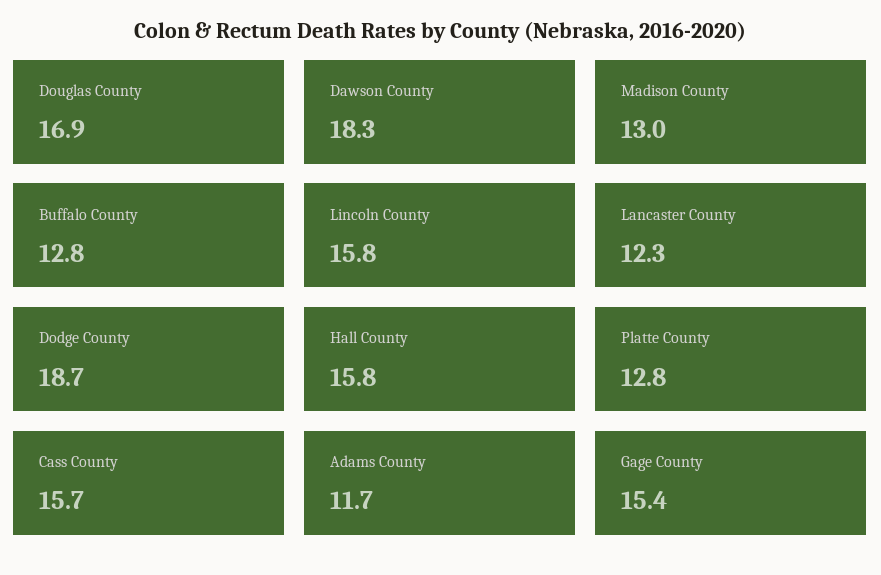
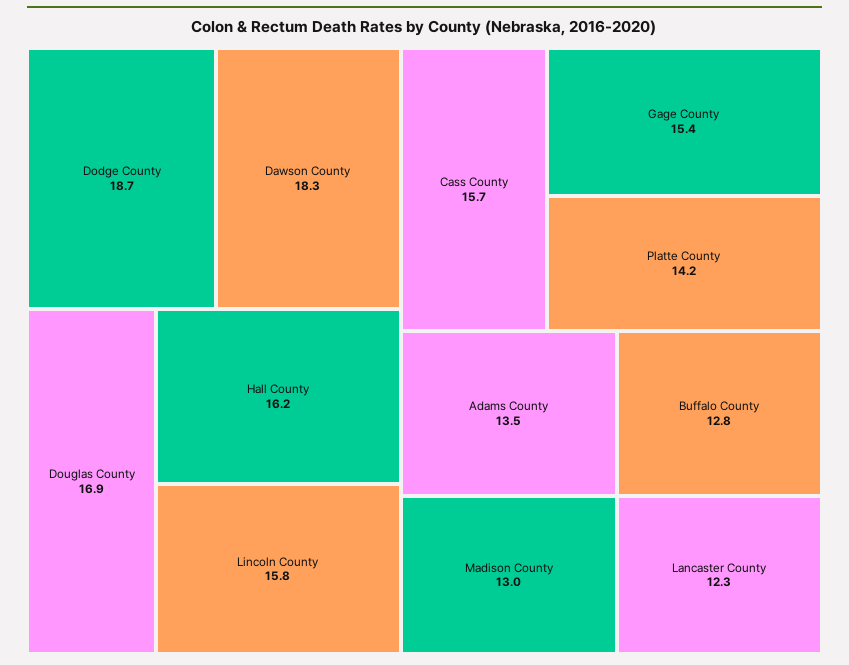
Hall County: 15.8 -> 16.2
Platte County: 12.8 -> 14.2
Adams County: 11.7 -> 13.5

